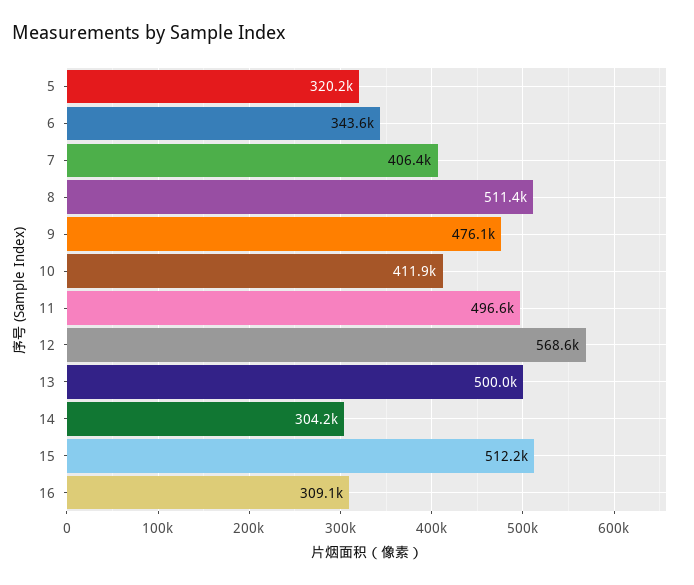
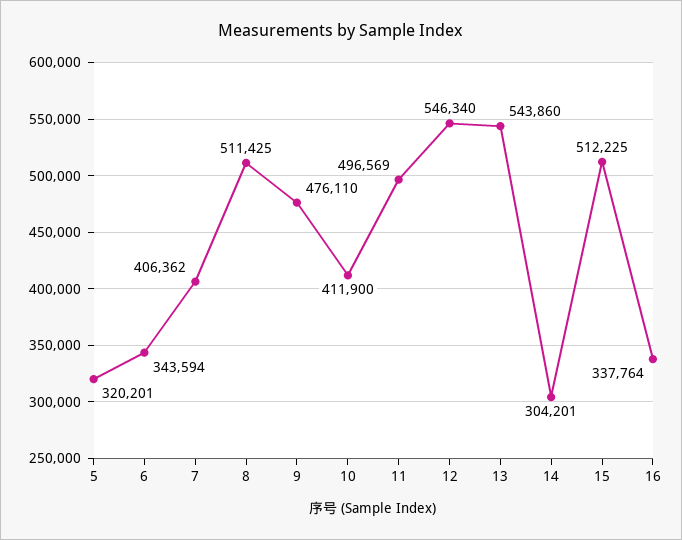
12: 568600 -> 546340
13: 500000 -> 543860
16: 309100 -> 337764

